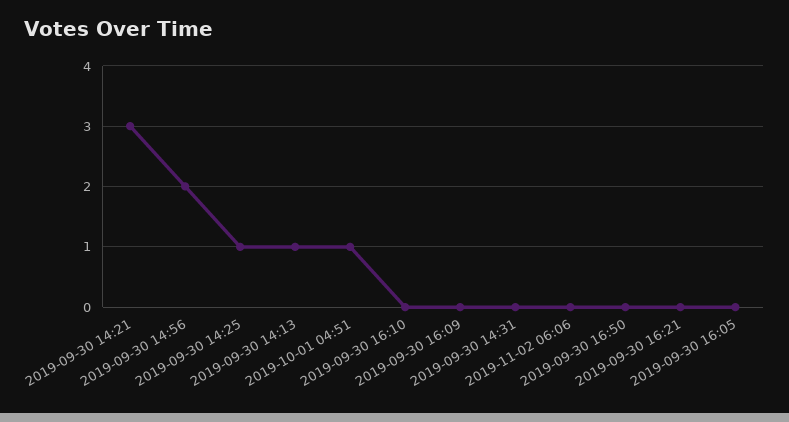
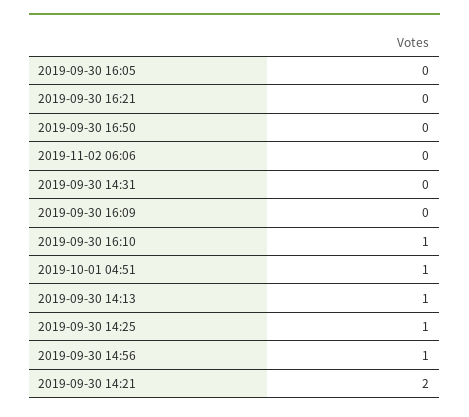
2019-09-30 14:21: 3 -> 2
2019-09-30 14:56: 2 -> 1
2019-09-30 16:10: 0 -> 1

